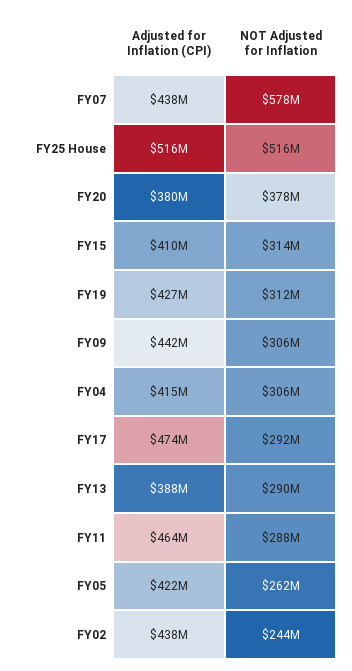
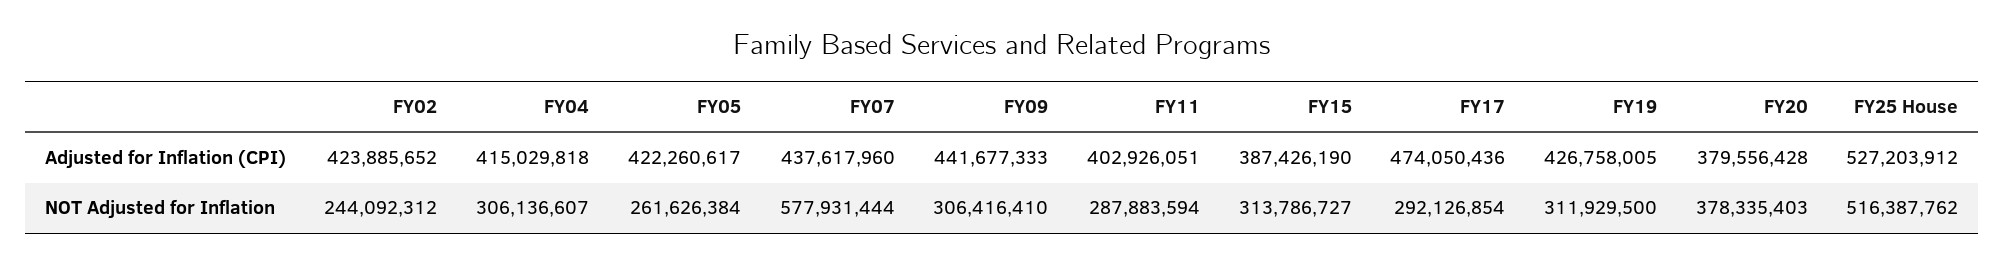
Adjusted for Inflation (CPI), FY25 House: 516000000 -> 527203912
Adjusted for Inflation (CPI), FY15: 410000000 -> 387426190
Adjusted for Inflation (CPI), FY13: 388000000 -> none
NOT Adjusted for Inflation, FY13: 290000000 -> none
Adjusted for Inflation (CPI), FY11: 464000000 -> 402926051
Adjusted for Inflation (CPI), FY02: 438000000 -> 423885652

